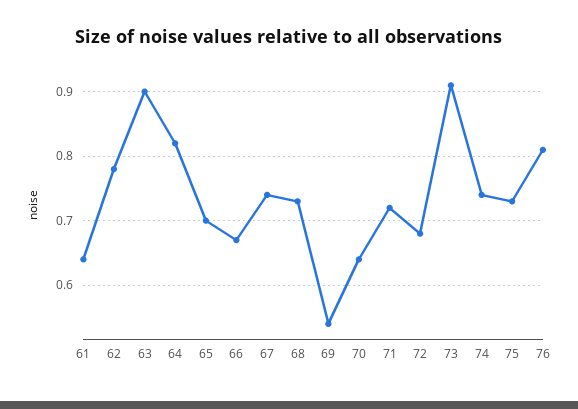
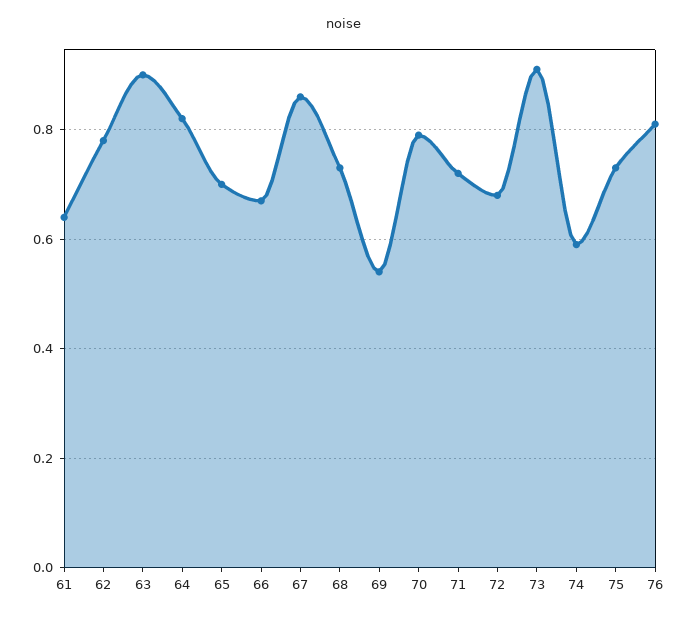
67: 0.74 -> 0.85
70: 0.64 -> 0.8
74: 0.74 -> 0.6

